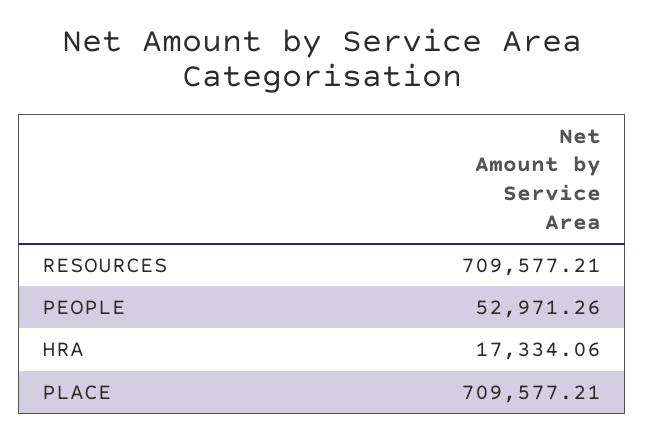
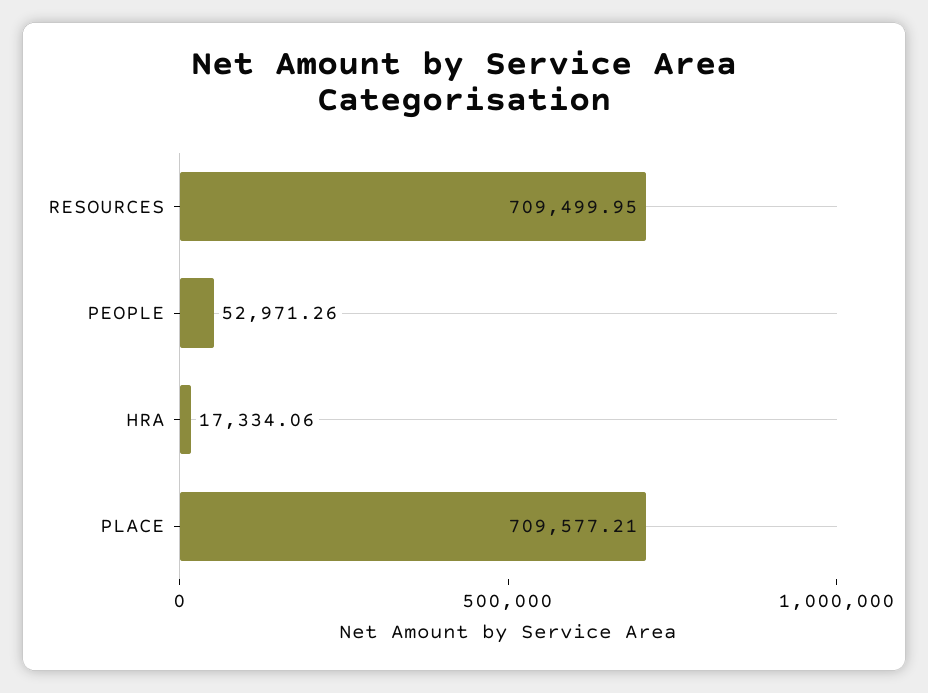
RESOURCES: 709577.21 -> 709499.95

